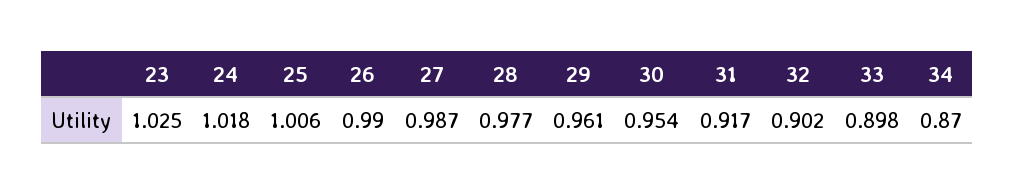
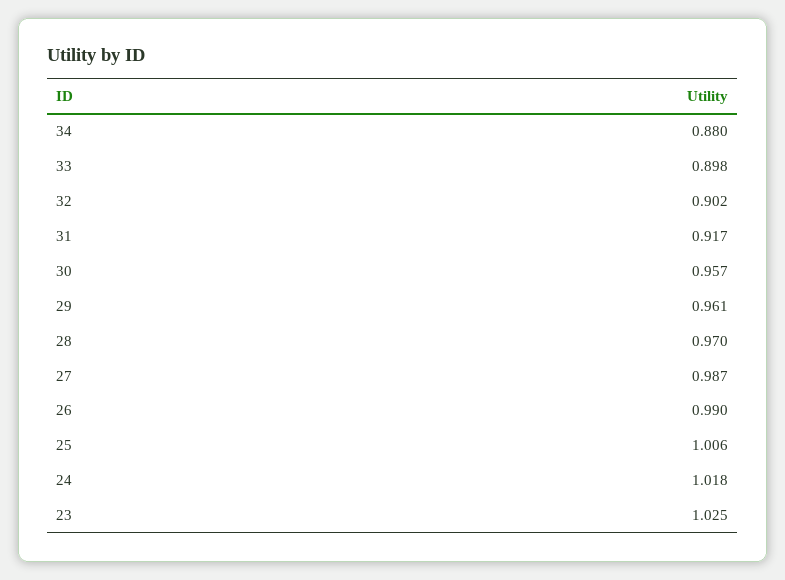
28: 0.977 -> 0.97
30: 0.954 -> 0.957
34: 0.87 -> 0.88

